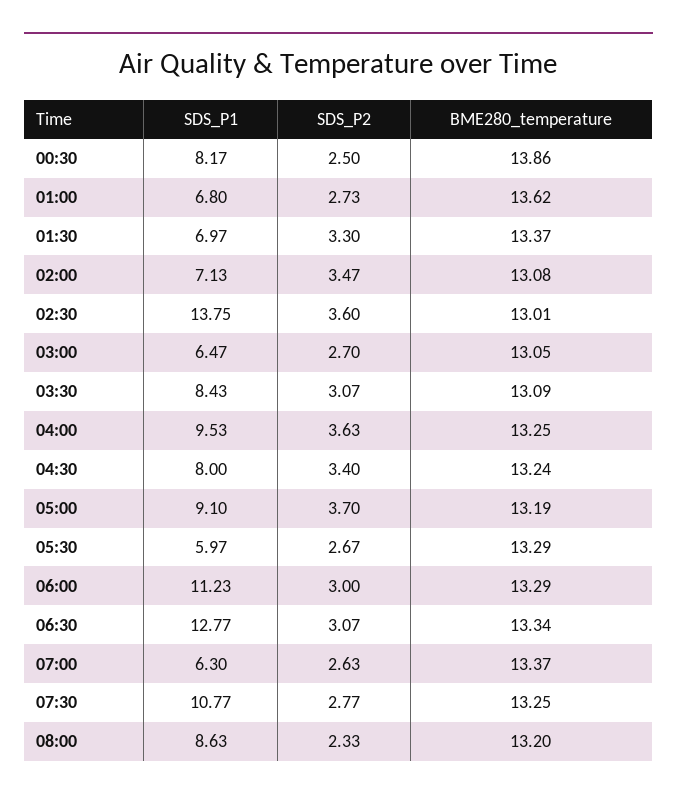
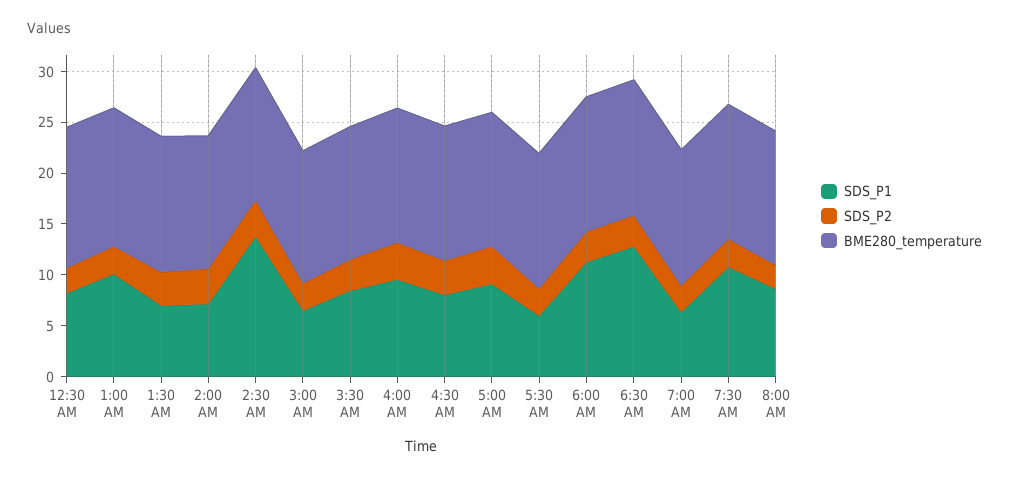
SDS_P1, 01:00: 6.8 -> 10

